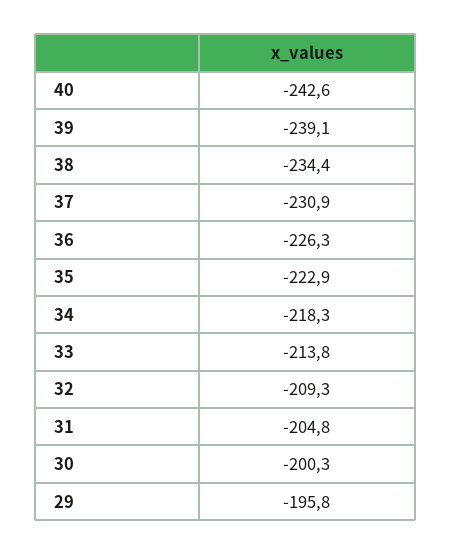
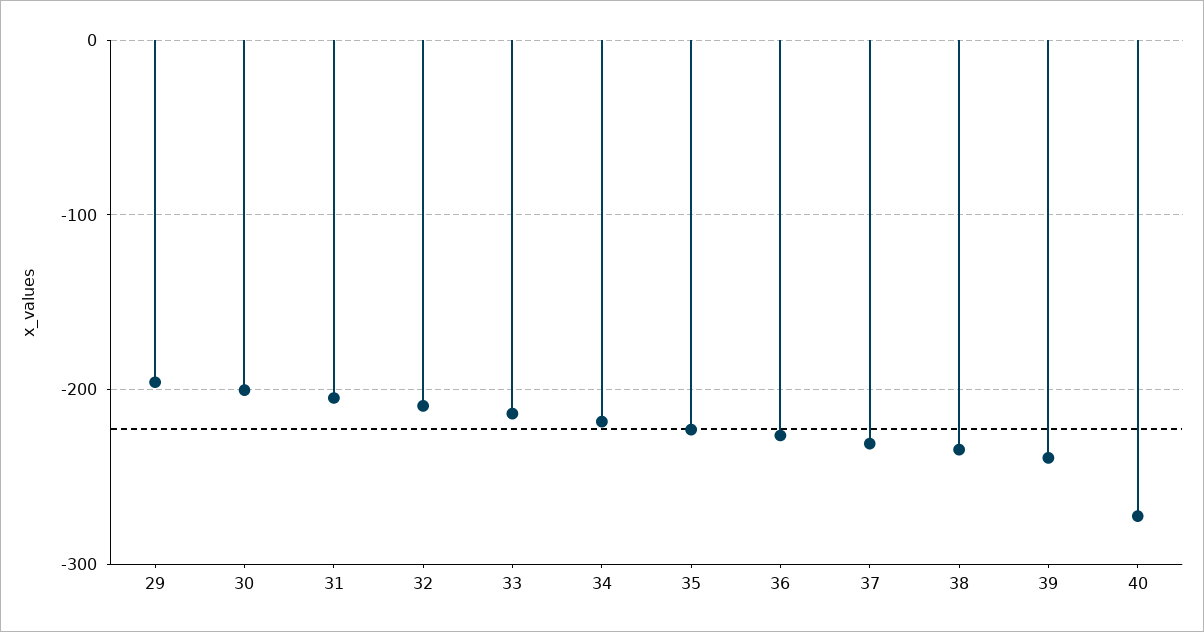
40: -242.6 -> -270

